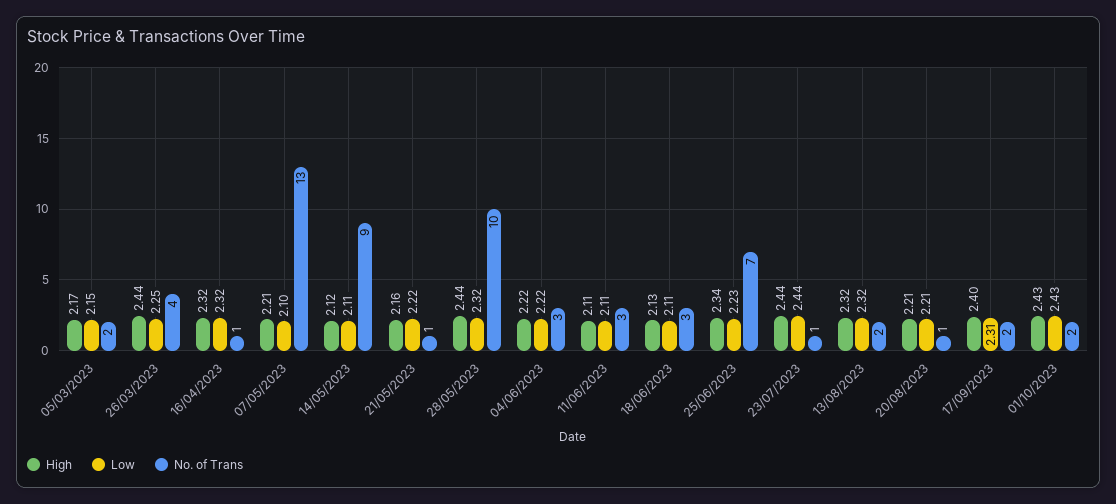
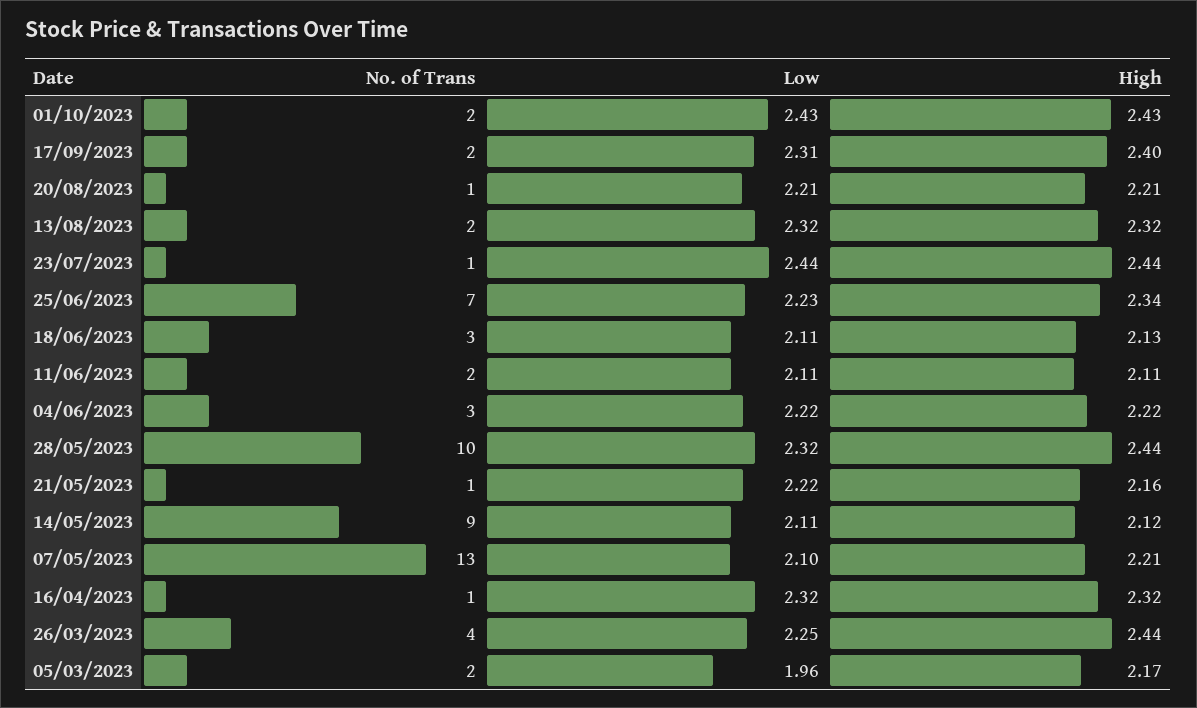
Low, 05/03/2023: 2.15 -> 1.96
No. of Trans, 11/06/2023: 3 -> 2

